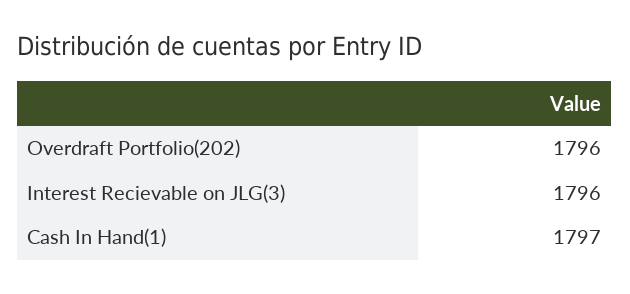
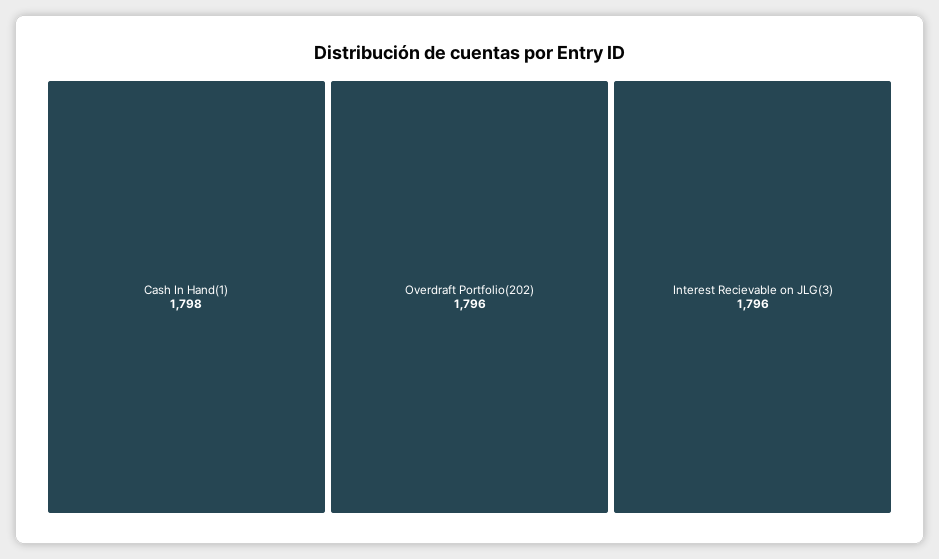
Cash In Hand(1): 1797 -> 1798

